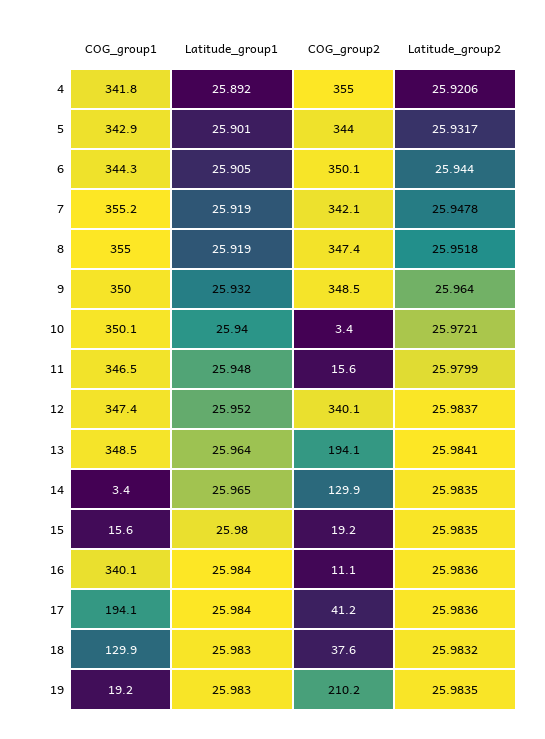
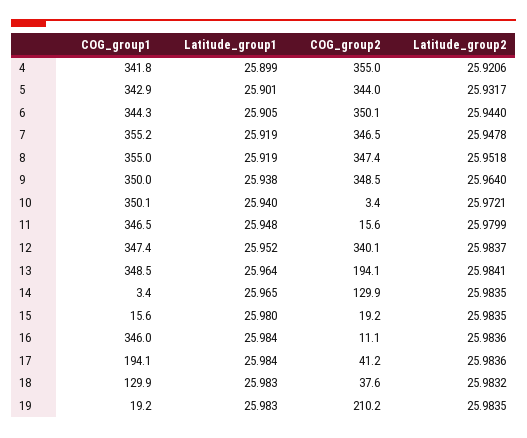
Latitude_group1, 4: 25.892 -> 25.899
COG_group2, 7: 342.1 -> 346.5
Latitude_group1, 9: 25.932 -> 25.938
COG_group1, 16: 340.1 -> 346

